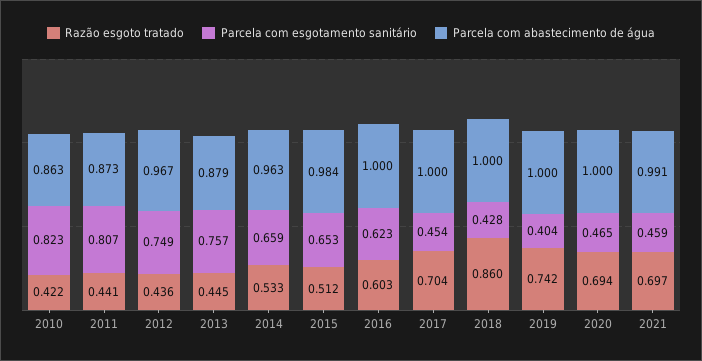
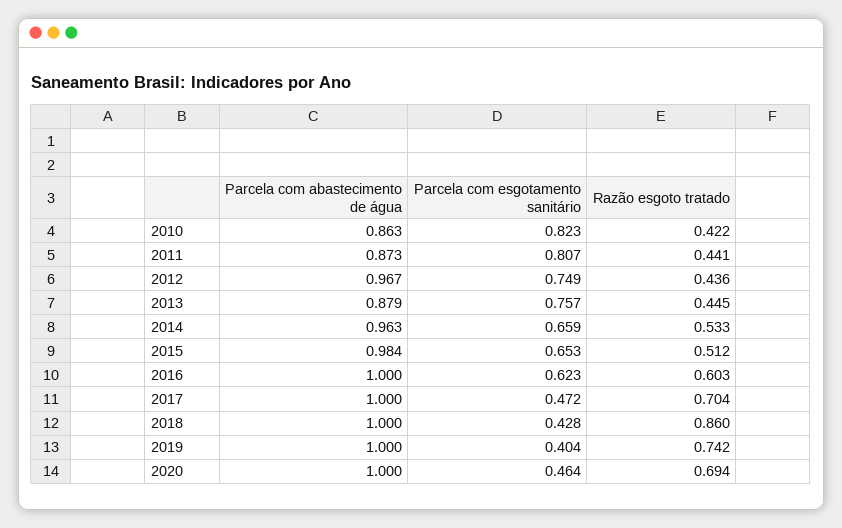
Parcela com esgotamento sanitário, 2017: 0.454 -> 0.472
Parcela com esgotamento sanitário, 2020: 0.465 -> 0.464
Razão esgoto tratado, 2021: 0.697 -> none
Parcela com esgotamento sanitário, 2021: 0.459 -> none
Parcela com abastecimento de água, 2021: 0.991 -> none

